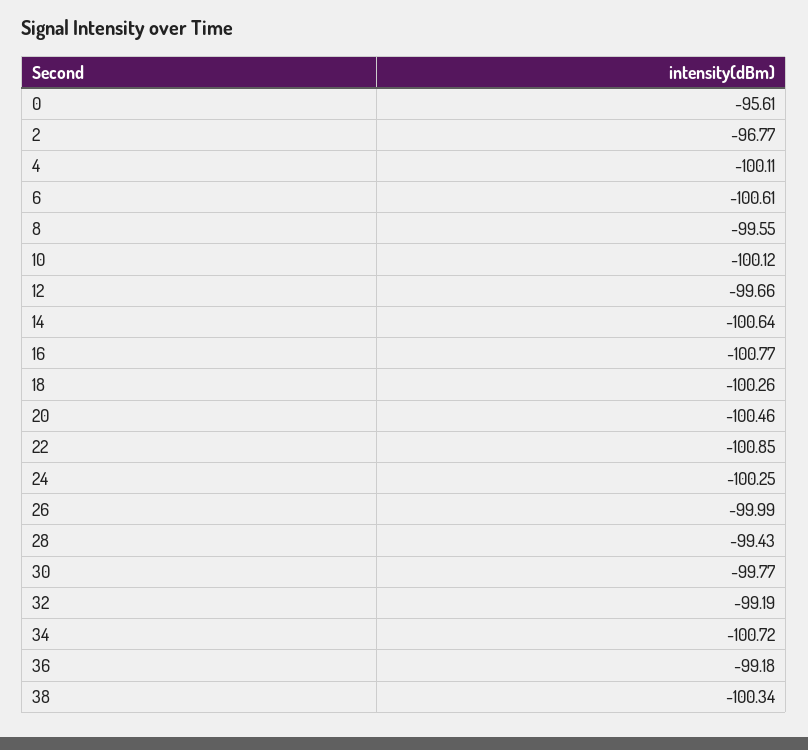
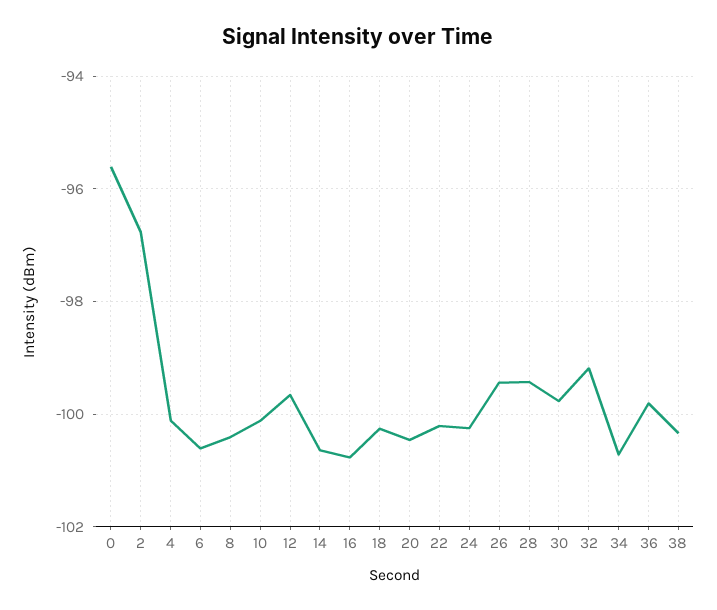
8: -99.55 -> -100.4
22: -100.85 -> -100.2
26: -99.99 -> -99.4
36: -99.18 -> -99.8

